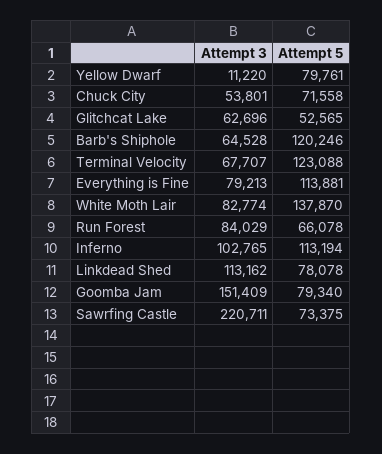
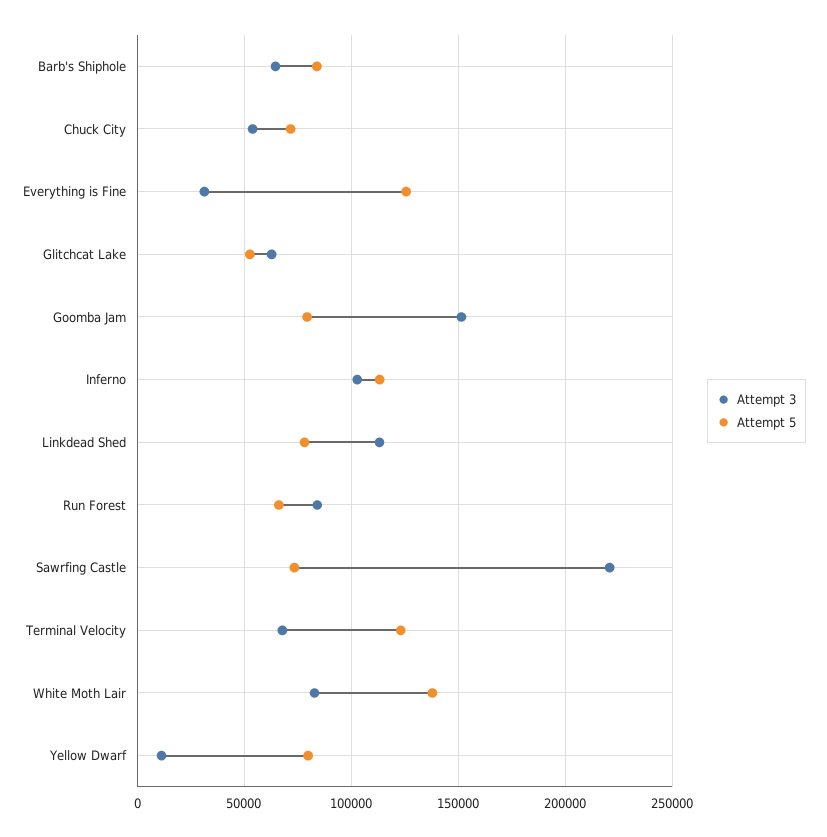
Attempt 5, Barb's Shiphole: 120246 -> 85000
Attempt 3, Everything is Fine: 79213 -> 30000
Attempt 5, Everything is Fine: 113881 -> 125000

